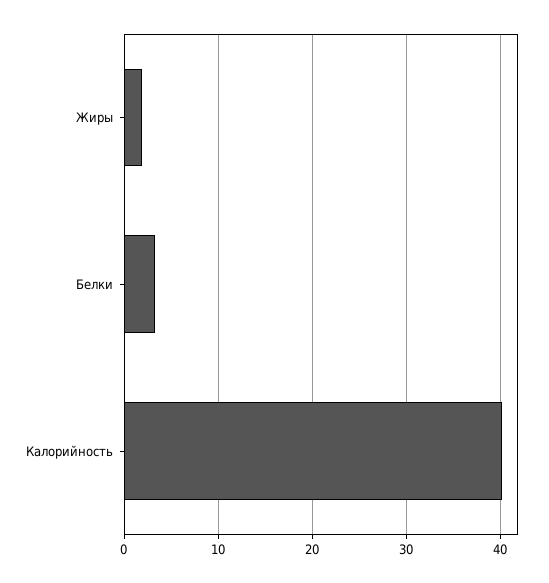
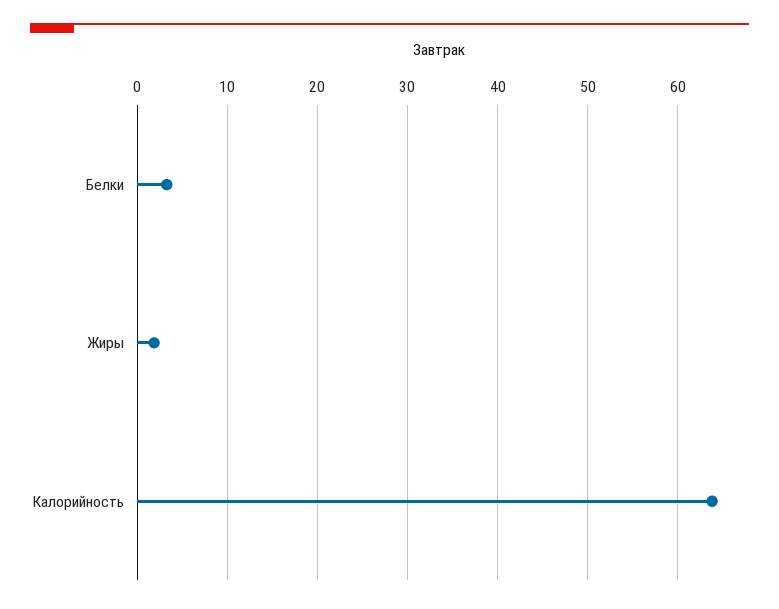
Калорийность: 40 -> 64

